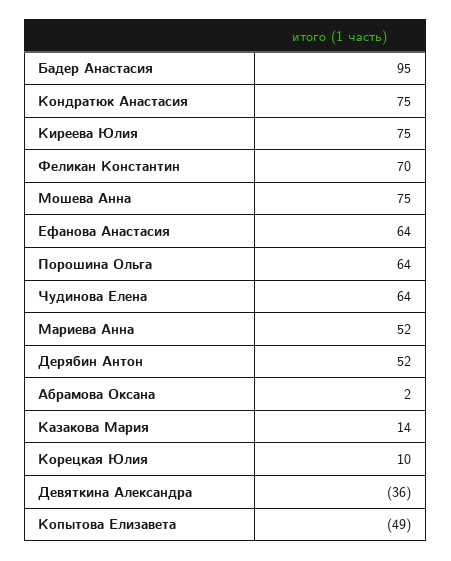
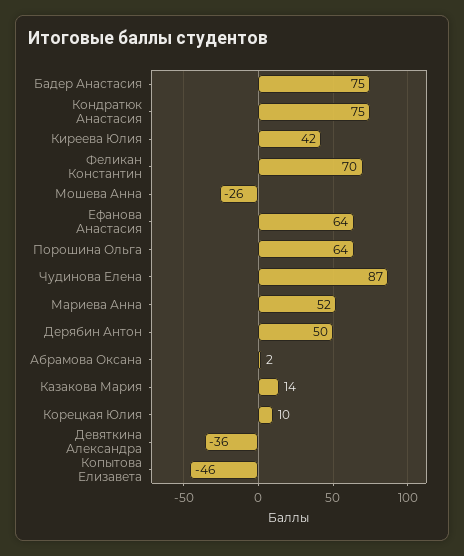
Бадер Анастасия: 95 -> 75
Киреева Юлия: 75 -> 42
Мошева Анна: 75 -> -26
Чудинова Елена: 64 -> 87
Дерябин Антон: 52 -> 50
Копытова Елизавета: -49 -> -46

